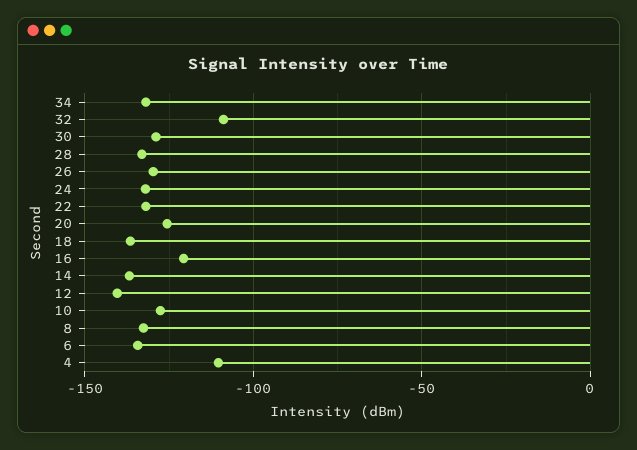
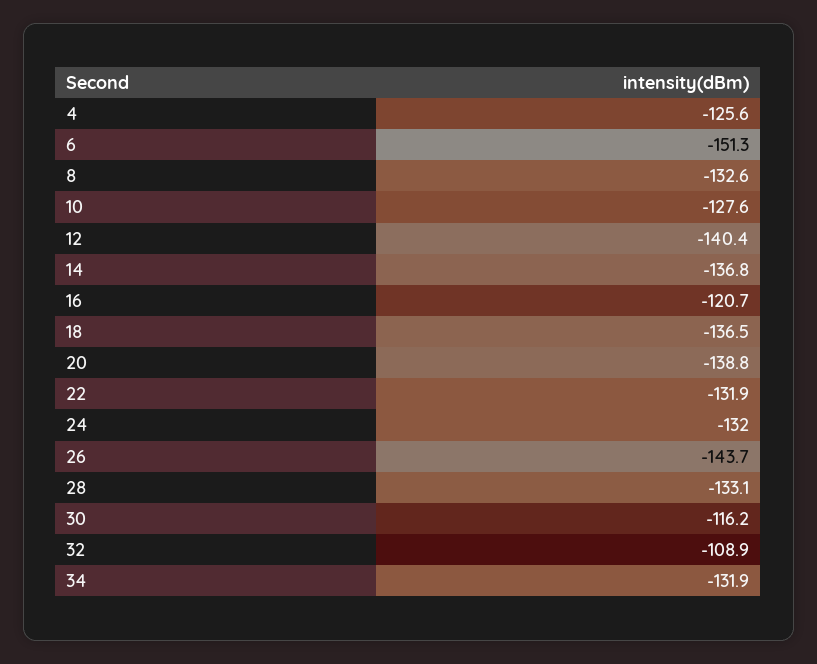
30: -130 -> -116.2
26: -130 -> -143.7
20: -125 -> -138.8
6: -135 -> -151.3
4: -110 -> -125.6

